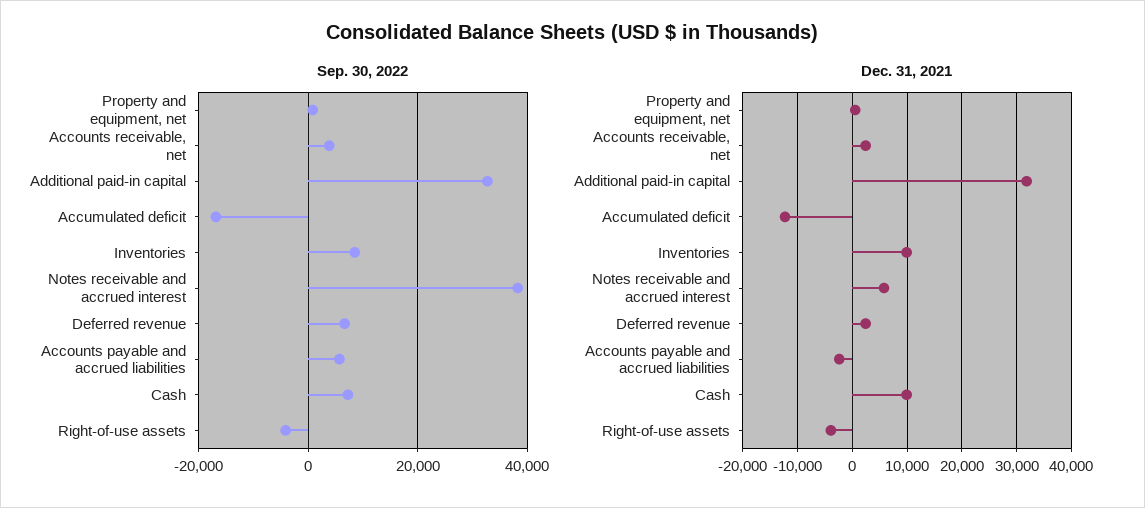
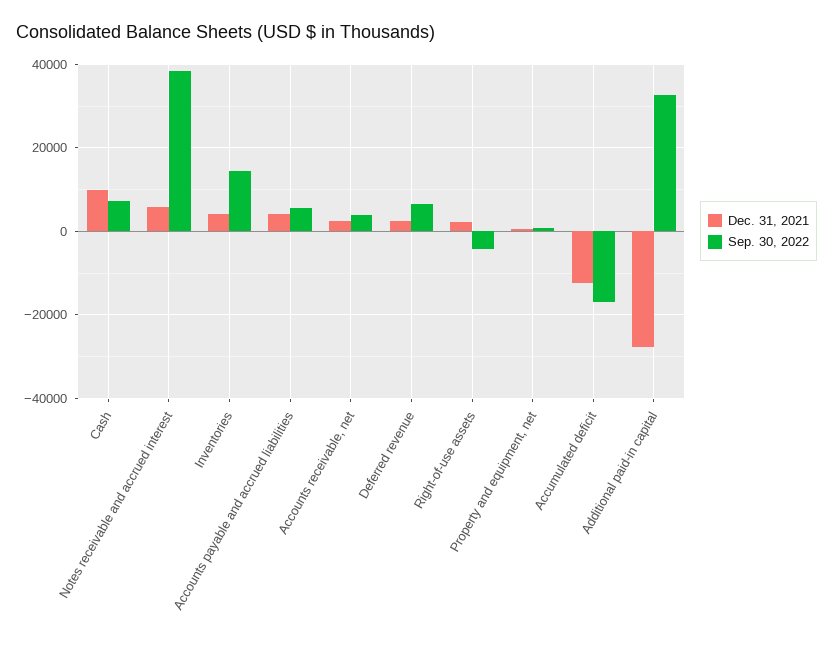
Sep. 30, 2022, Inventories: 8000 -> 14000
Dec. 31, 2021, Additional paid-in capital: 32000 -> -28000
Dec. 31, 2021, Inventories: 10000 -> 4000
Dec. 31, 2021, Accounts payable and accrued liabilities: -2000 -> 4000
Dec. 31, 2021, Right-of-use assets: -4000 -> 2000

